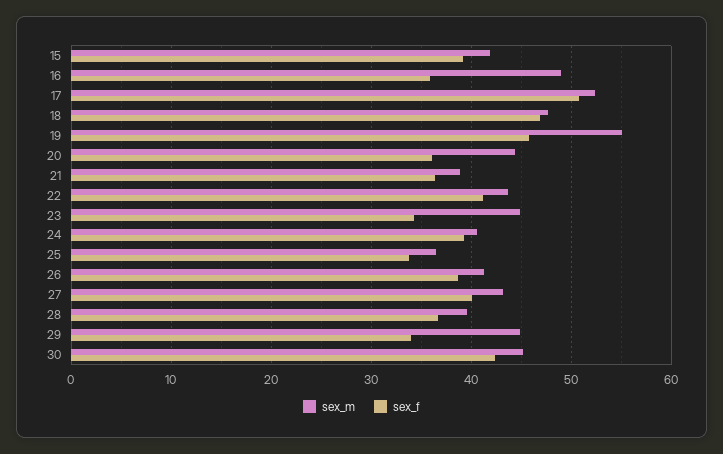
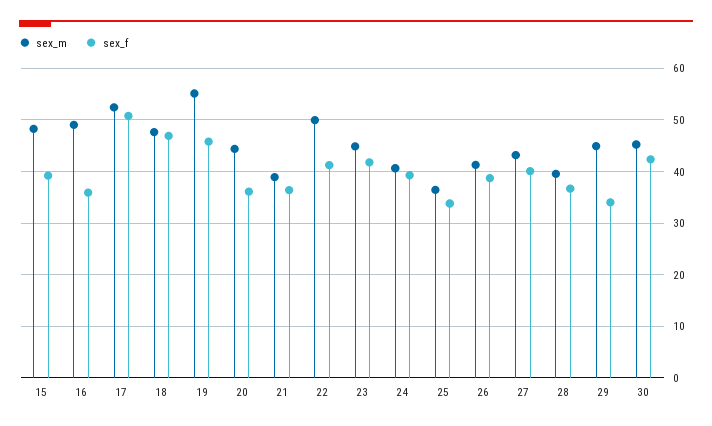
sex_m, 15: 42 -> 48
sex_m, 22: 44 -> 50
sex_f, 23: 34 -> 42

